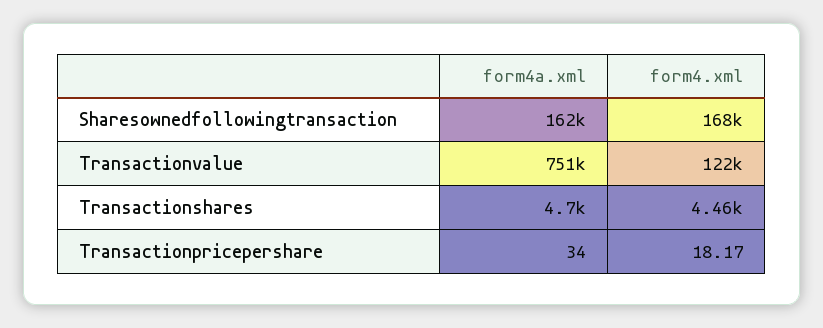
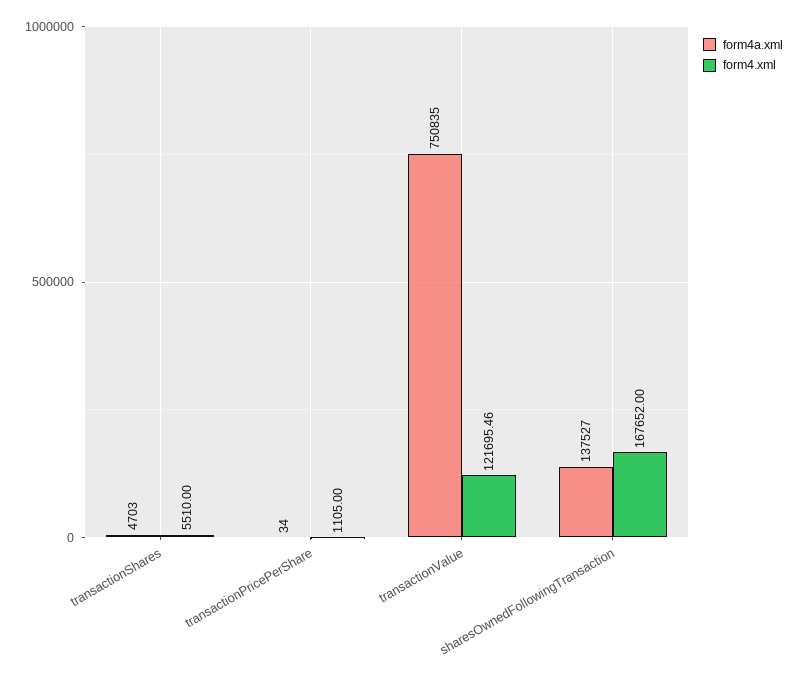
form4a.xml, Sharesownedfollowingtransaction: 162000 -> 137527
form4.xml, Transactionshares: 4460 -> 5510
form4.xml, Transactionpricepershare: 18.17 -> 1105

